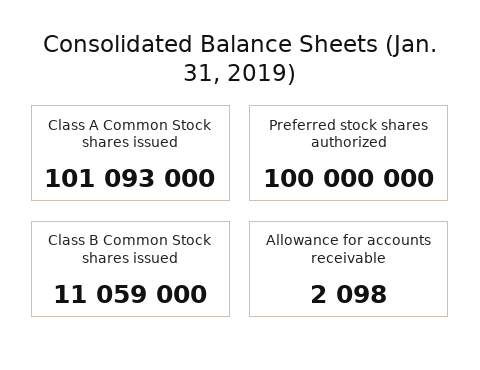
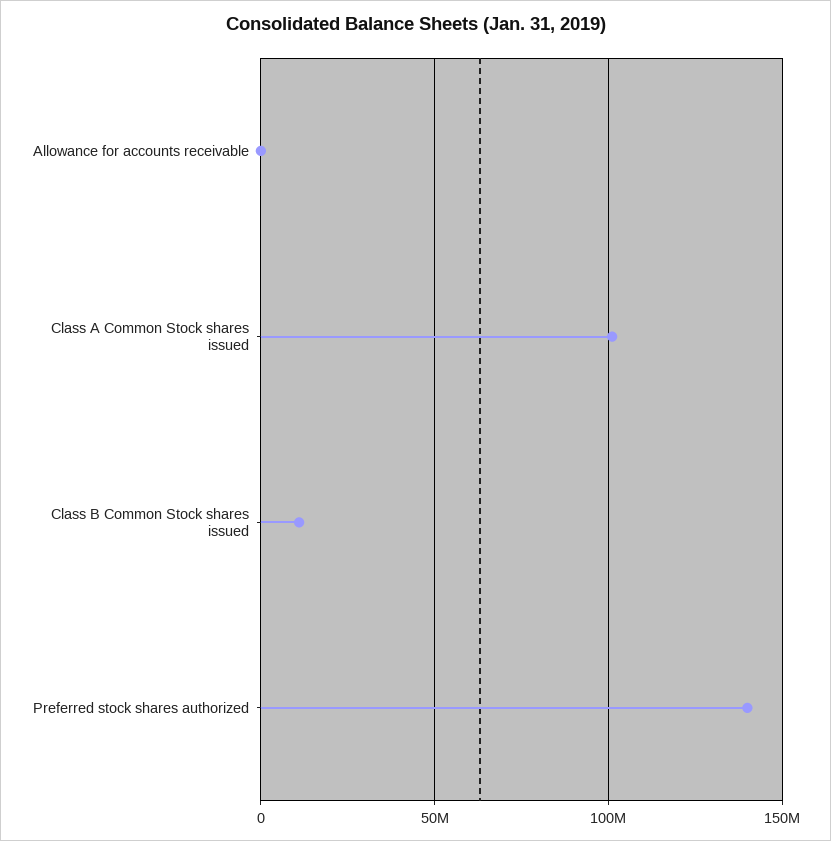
Preferred stock shares authorized: 100000000 -> 140000000

